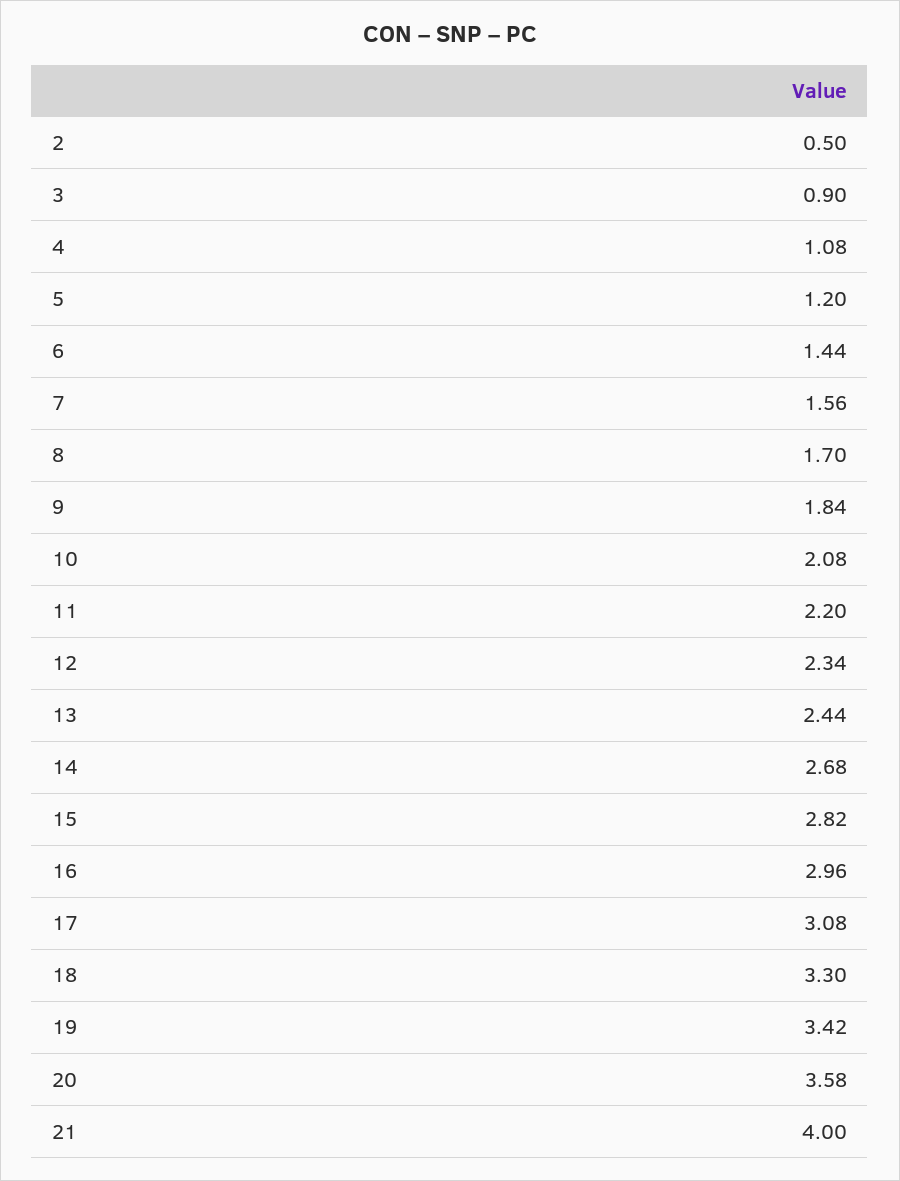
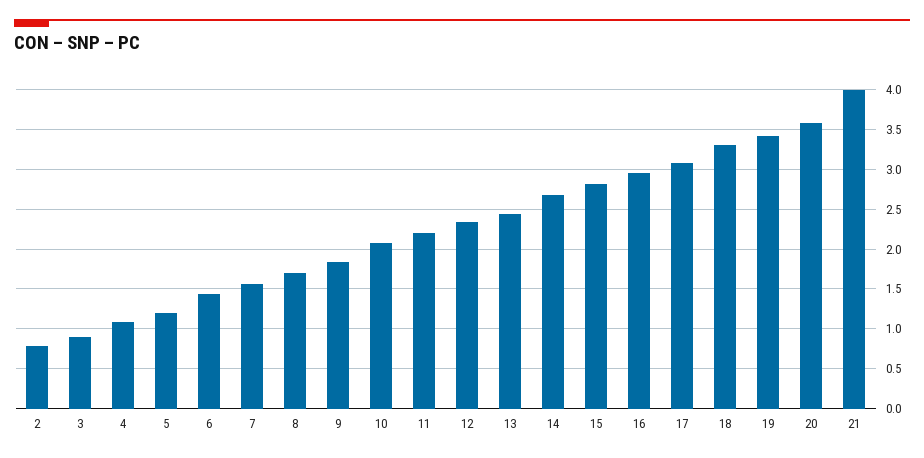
2: 0.5 -> 0.8

